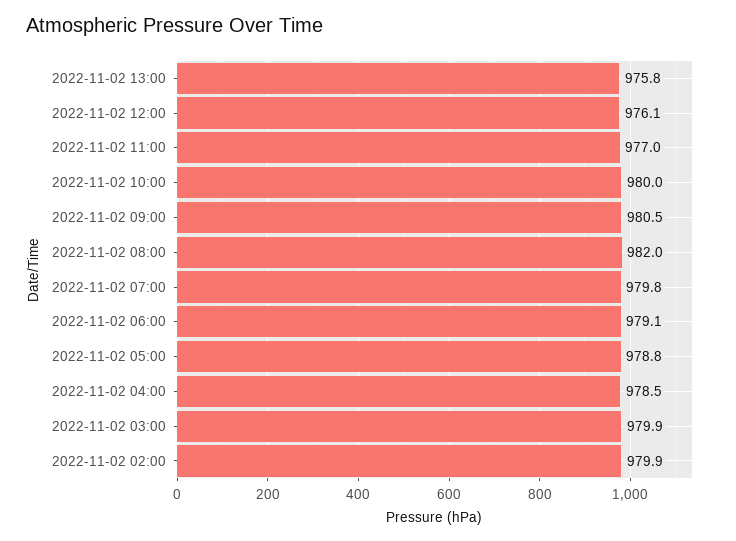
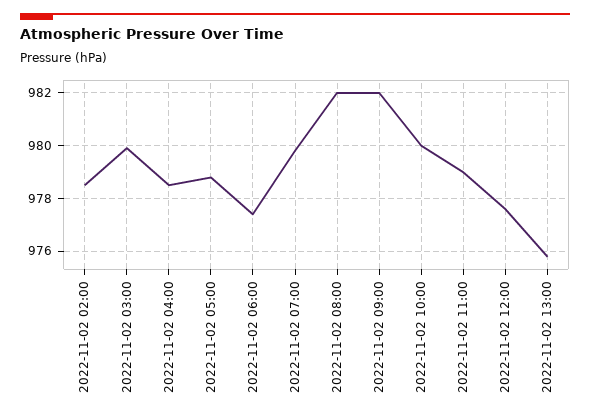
2022-11-02 12:00: 976.1 -> 977.5
2022-11-02 11:00: 977 -> 979
2022-11-02 09:00: 980.5 -> 982
2022-11-02 06:00: 979.1 -> 977.5
2022-11-02 02:00: 979.9 -> 978.5

